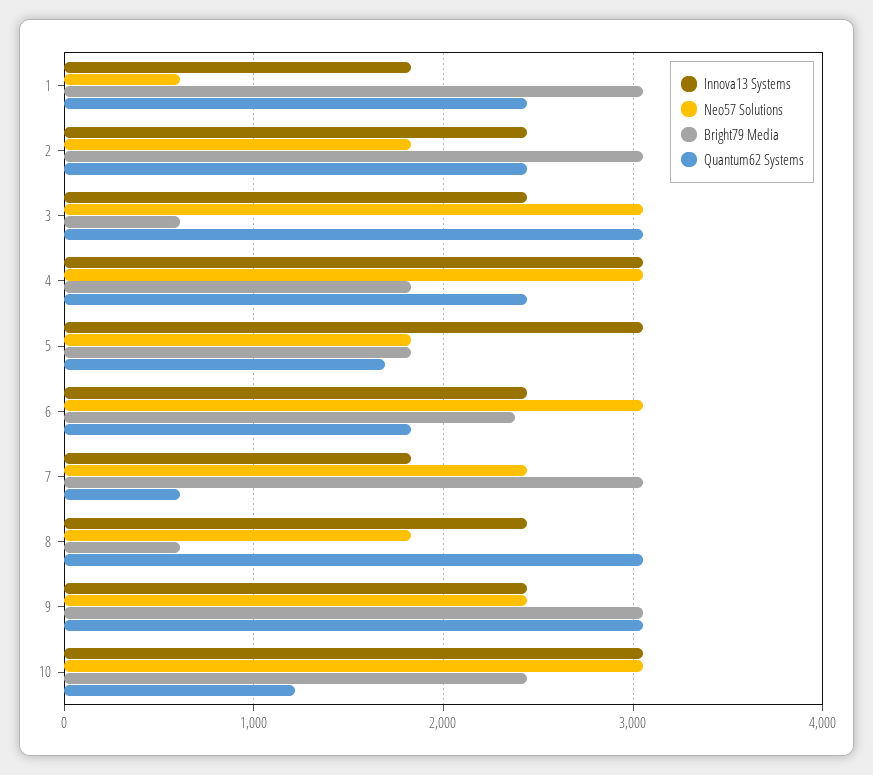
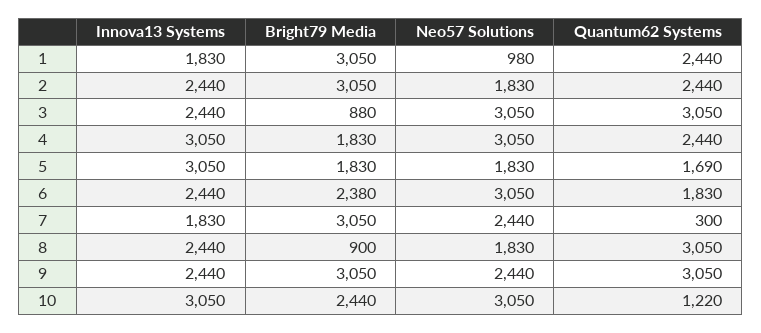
Neo57 Solutions, 1: 600 -> 980
Bright79 Media, 3: 600 -> 880
Quantum62 Systems, 7: 600 -> 300
Bright79 Media, 8: 600 -> 900

